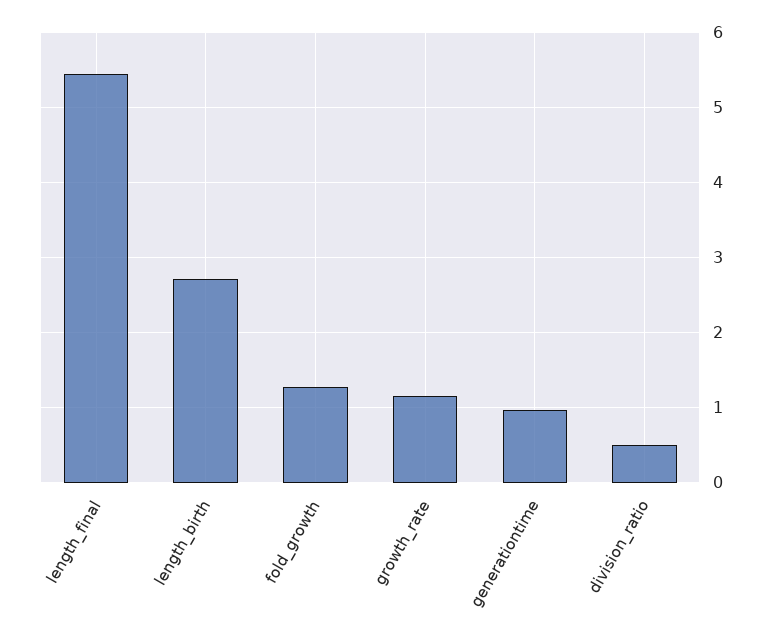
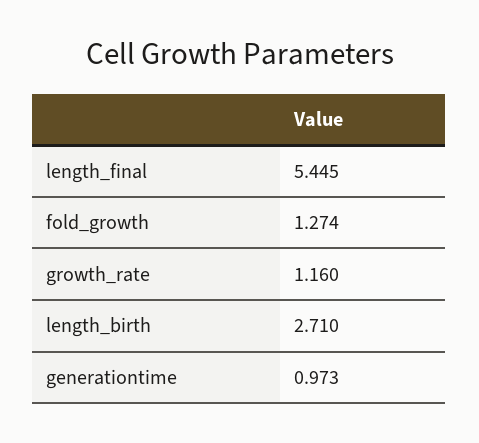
division_ratio: 0.5 -> none

